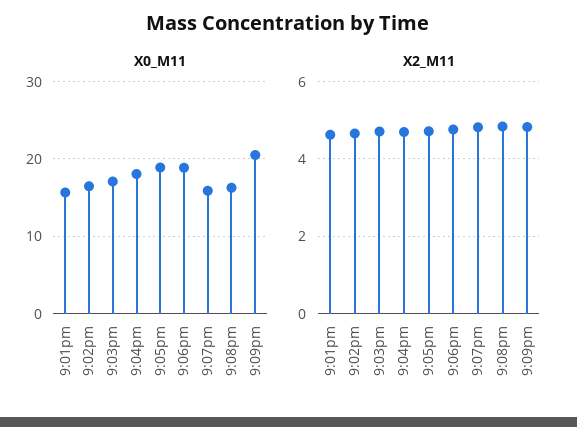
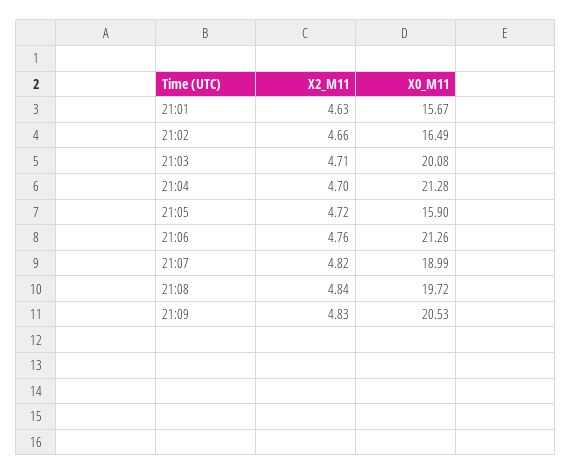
X0_M11, 9:03pm: 17 -> 20.08
X0_M11, 9:04pm: 18 -> 21.28
X0_M11, 9:05pm: 19 -> 15.9
X0_M11, 9:06pm: 19 -> 21.26
X0_M11, 9:07pm: 16 -> 18.99
X0_M11, 9:08pm: 16 -> 19.72

